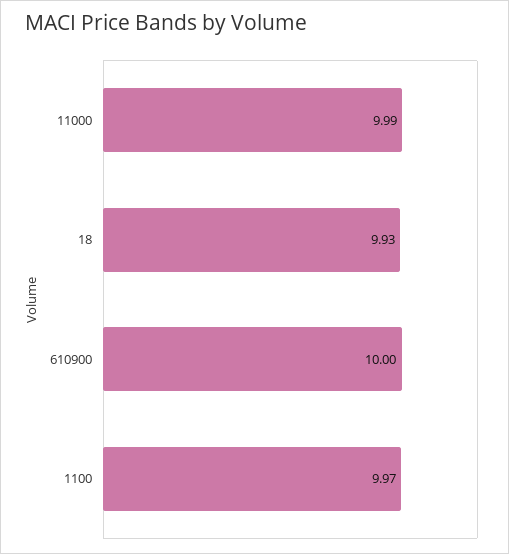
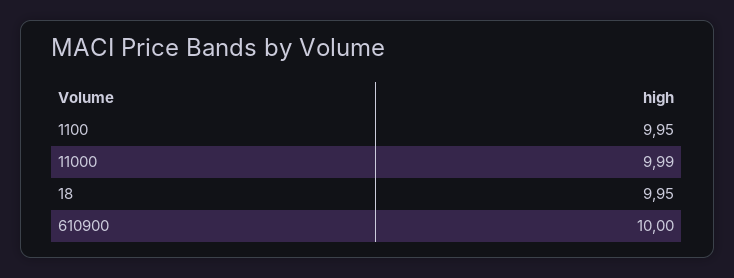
18: 9.93 -> 9.95
1100: 9.97 -> 9.95

